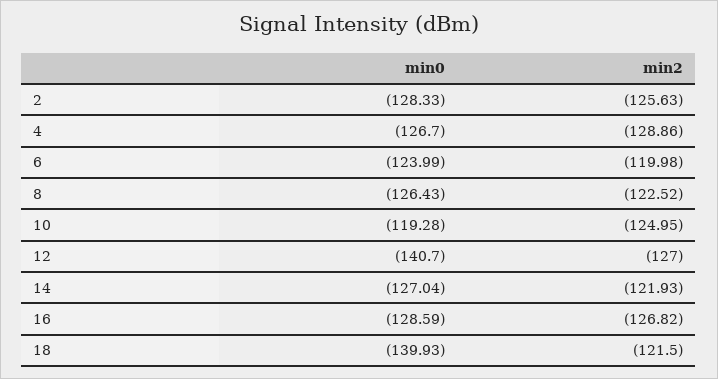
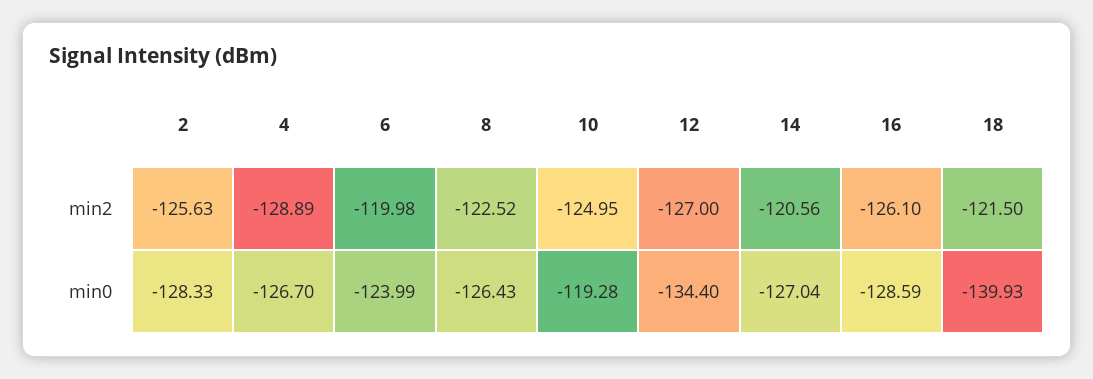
min2, 4: -128.86 -> -128.89
min0, 12: -140.7 -> -134.4
min2, 14: -121.93 -> -120.56
min2, 16: -126.82 -> -126.1

